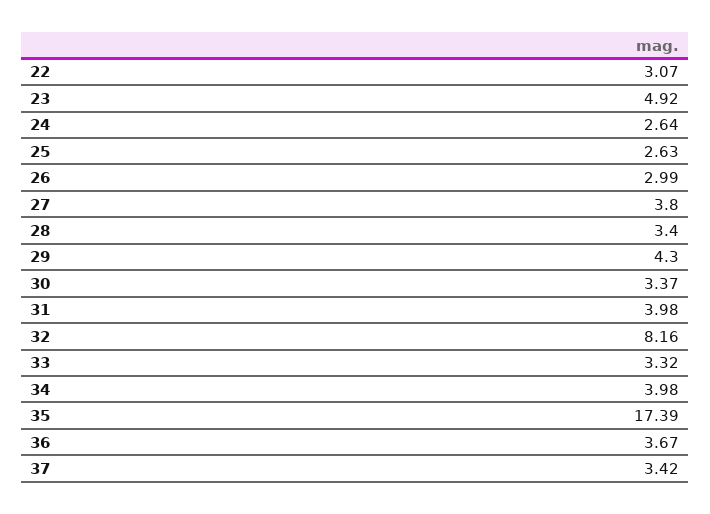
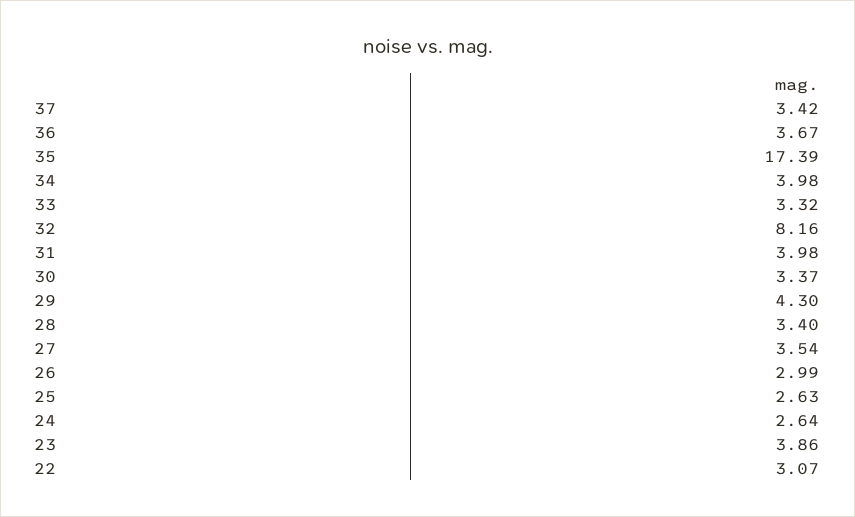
23: 4.92 -> 3.86
27: 3.8 -> 3.54

